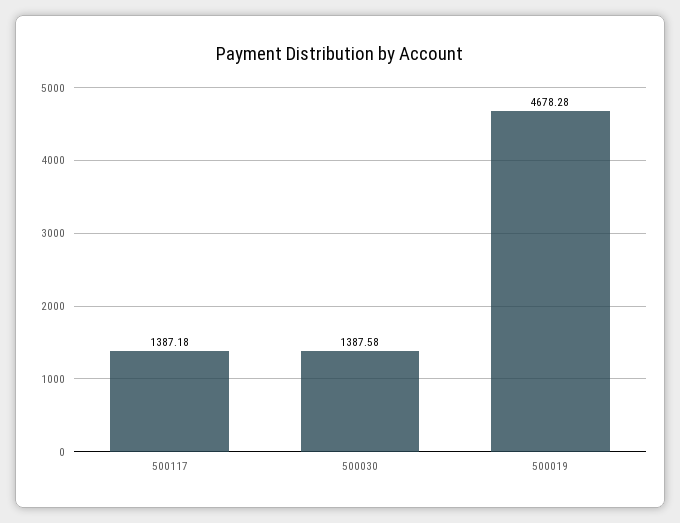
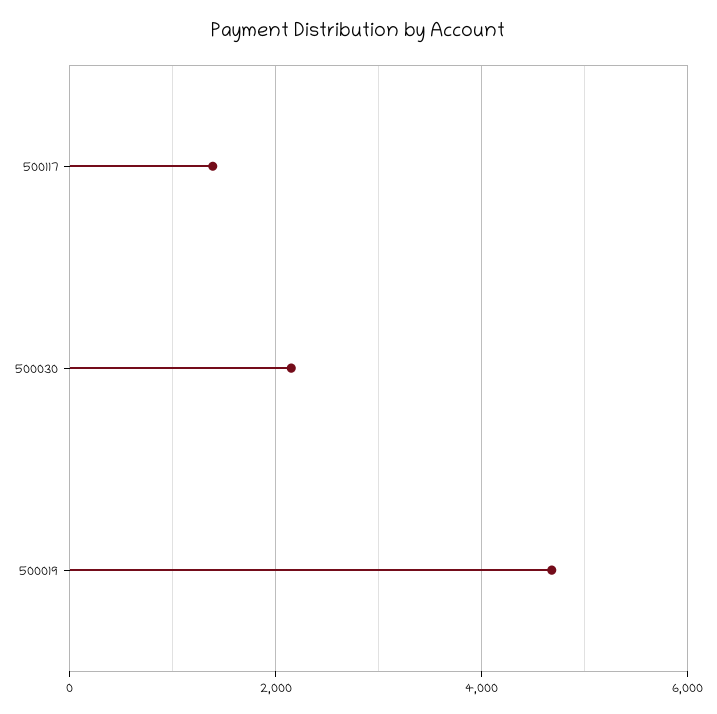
500030: 1387.58 -> 2200

